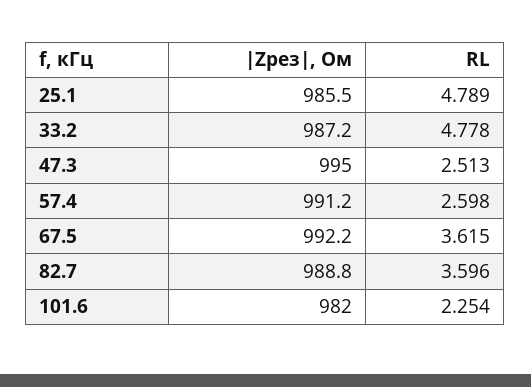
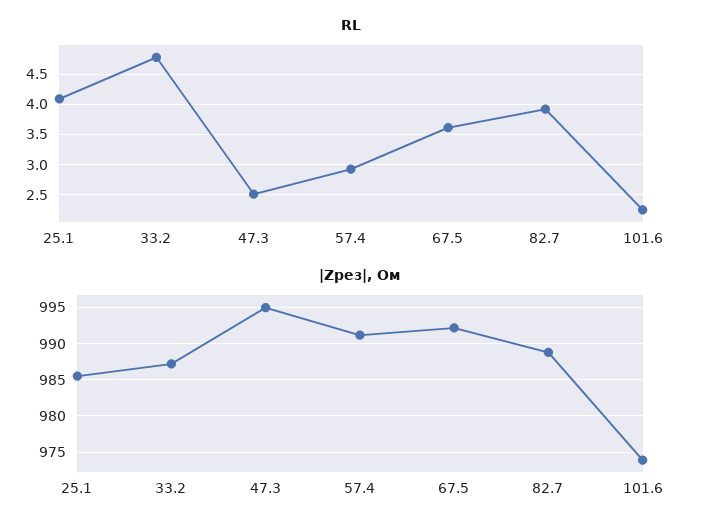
RL, 25.1: 4.789 -> 4.1
RL, 57.4: 2.598 -> 2.9
RL, 82.7: 3.596 -> 3.9
|Zрез|, Ом, 101.6: 982 -> 974

